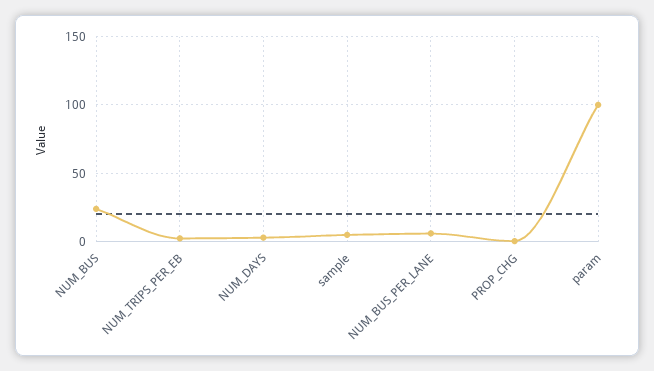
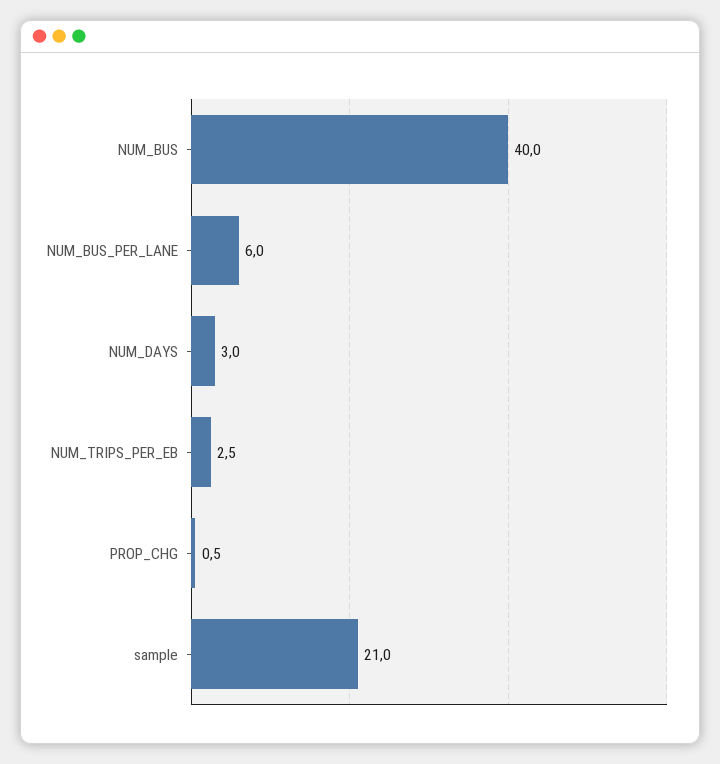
NUM_BUS: 25 -> 40
sample: 5 -> 21
param: 100 -> none

